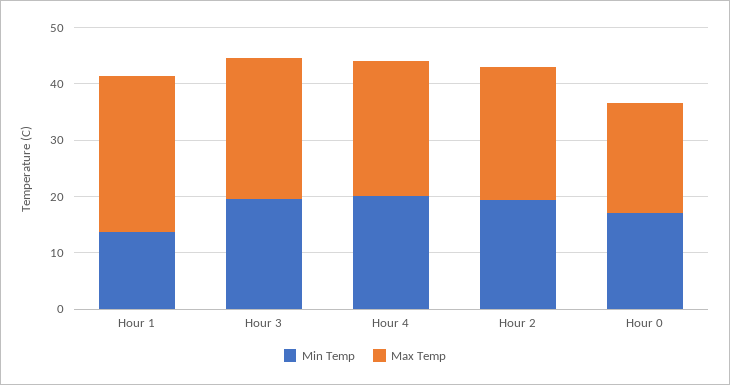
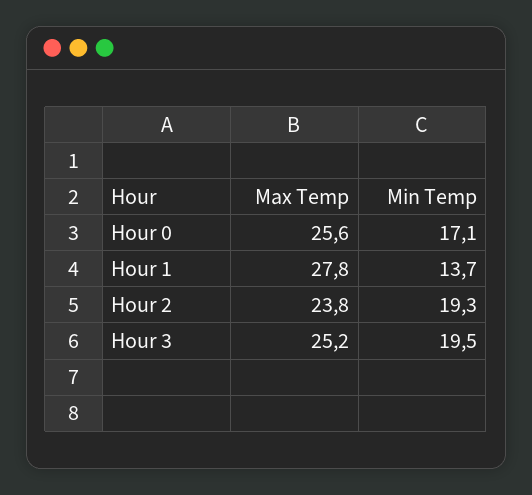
Min Temp, Hour 4: 20 -> none
Max Temp, Hour 4: 24 -> none
Max Temp, Hour 0: 20 -> 25.6

